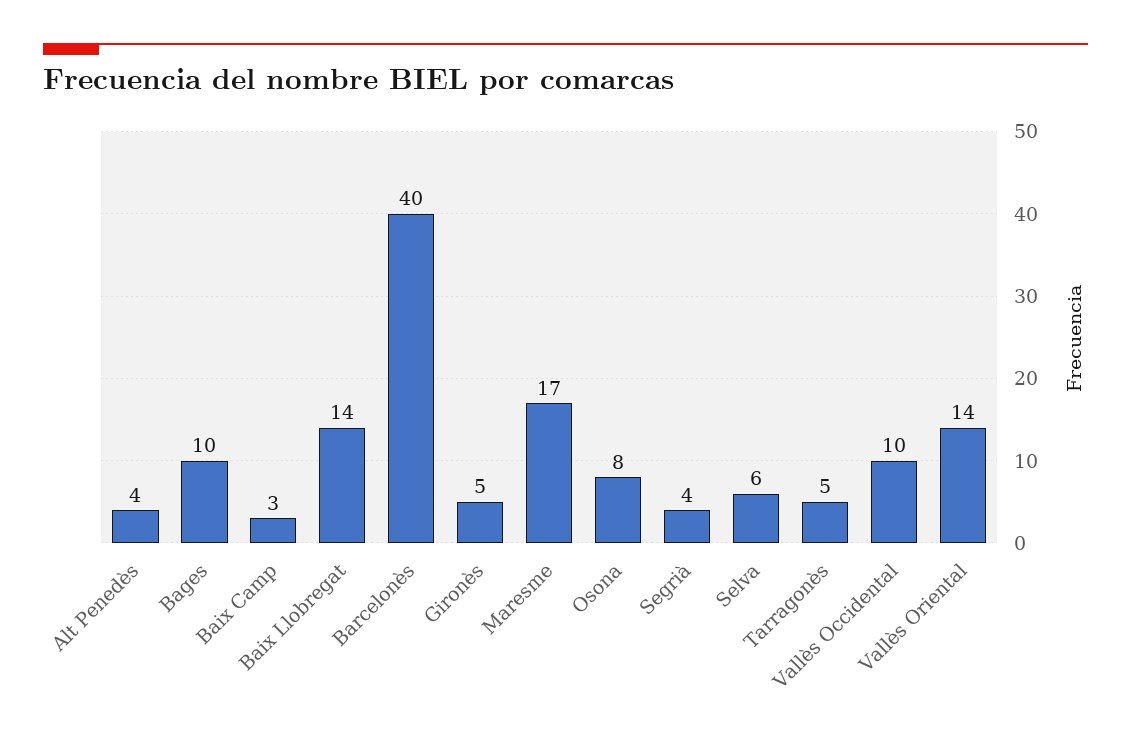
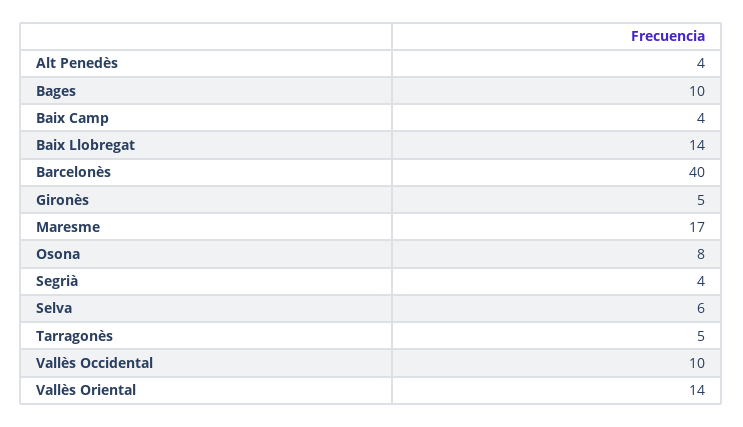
Baix Camp: 3 -> 4

